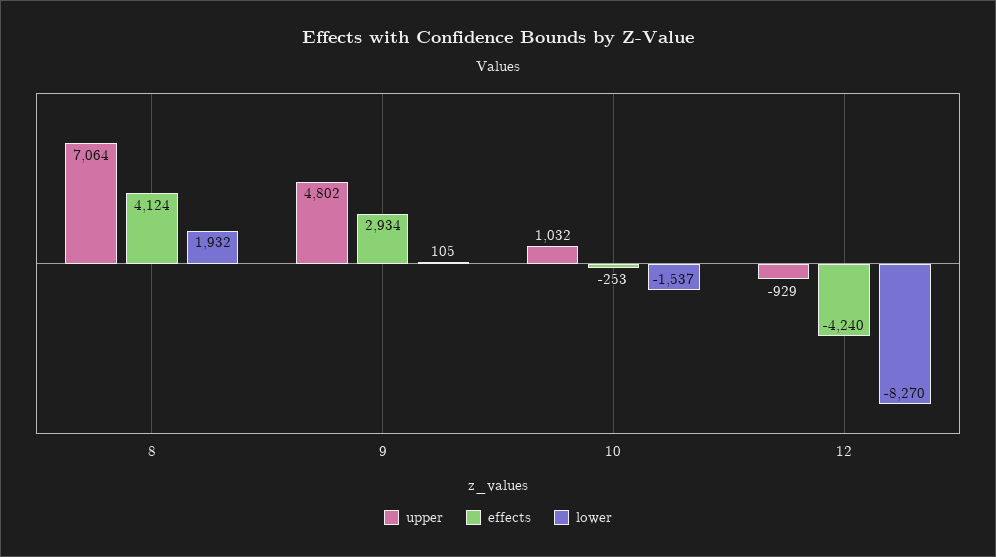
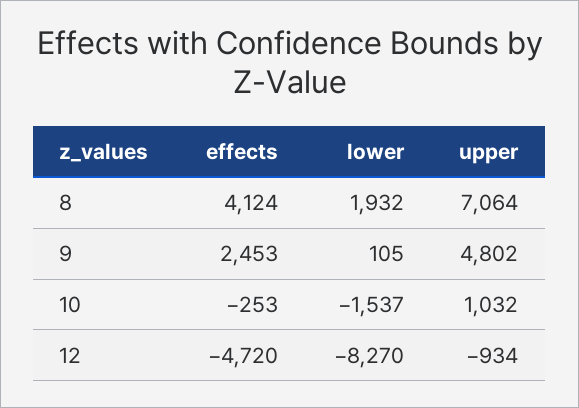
effects, 9: 2934 -> 2453
upper, 12: -929 -> -934
effects, 12: -4240 -> -4720

